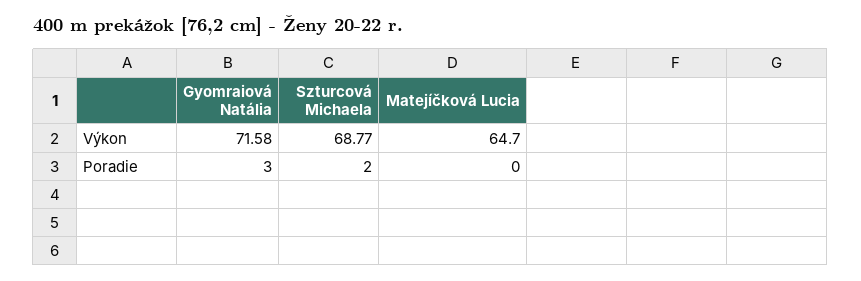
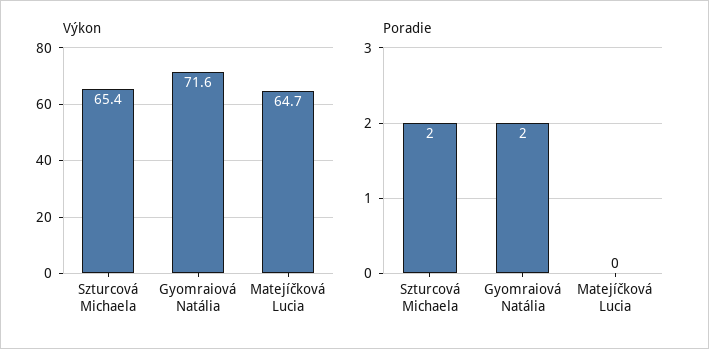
Výkon, Szturcová Michaela: 68.77 -> 65.4
Poradie, Gyomraiová Natália: 3 -> 2

